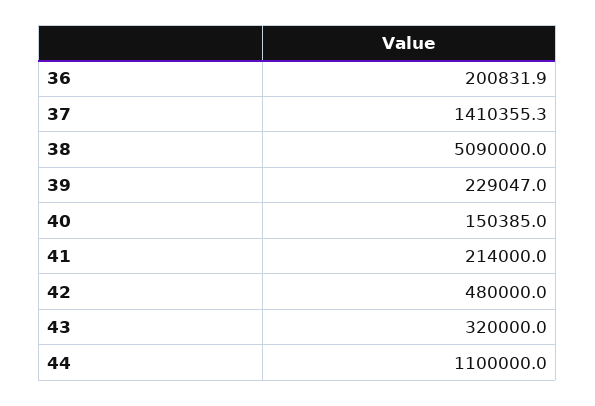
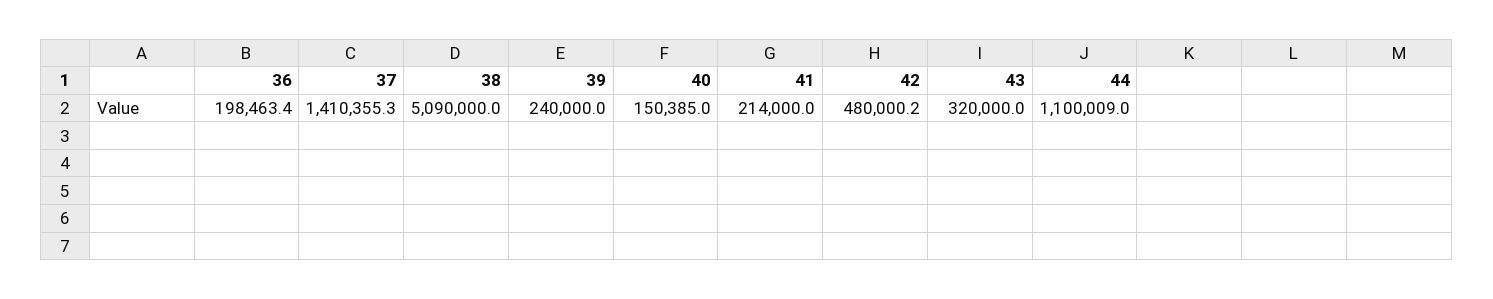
36: 200831.9 -> 198463.4
39: 229047 -> 240000
42: 480000 -> 480000.2
44: 1100000 -> 1100009

